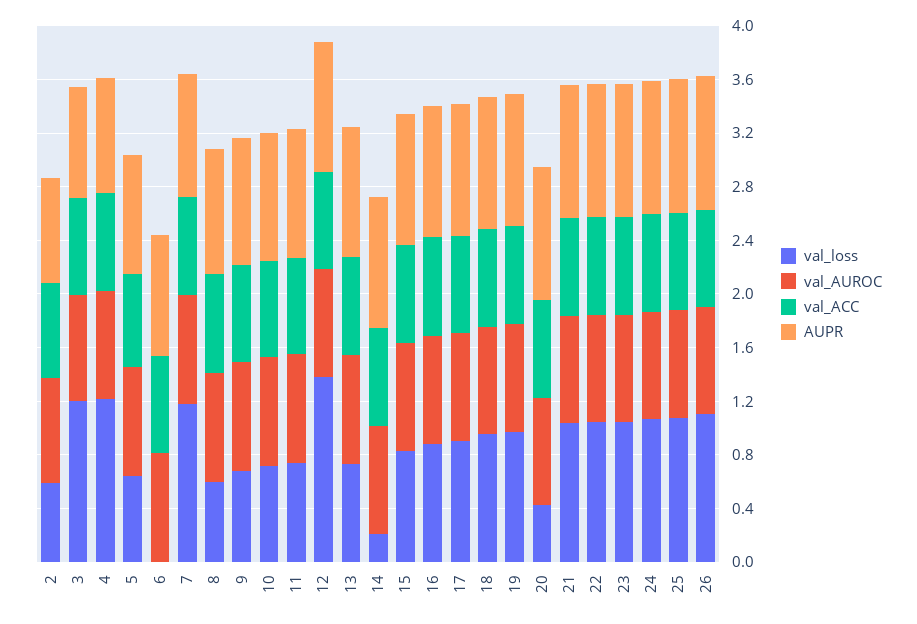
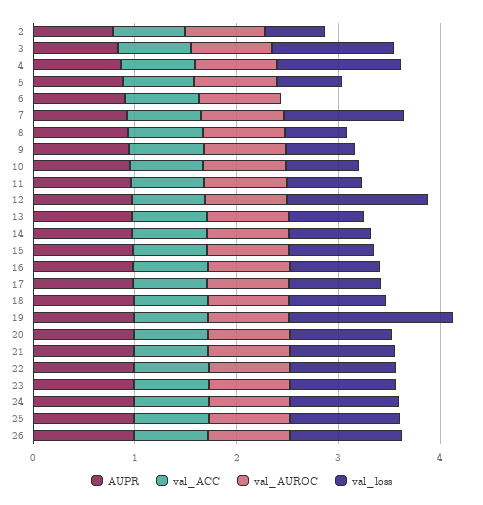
val_loss, 14: 0.2 -> 0.8
val_loss, 19: 1 -> 1.6
val_loss, 20: 0.4 -> 1

